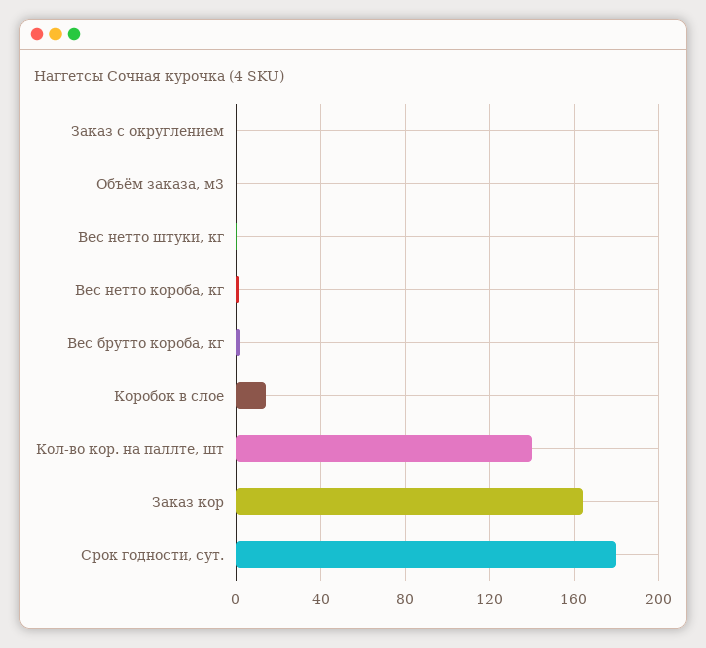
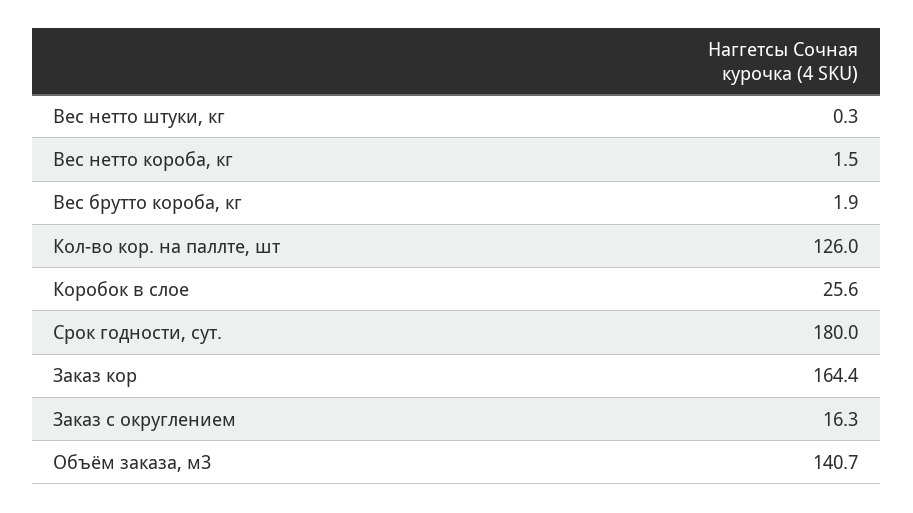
Заказ с округлением: 0 -> 16.3
Объём заказа, м3: 0 -> 140.7
Коробок в слое: 15 -> 25.6
Кол-во кор. на паллте, шт: 140 -> 126

